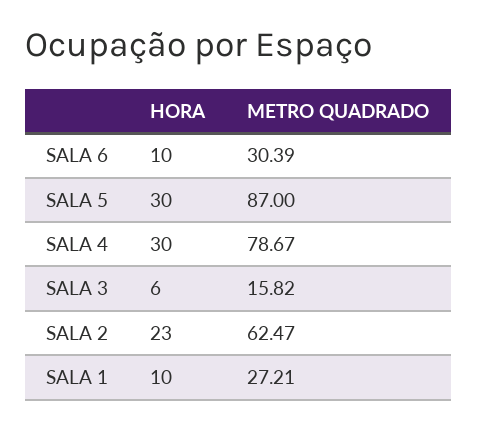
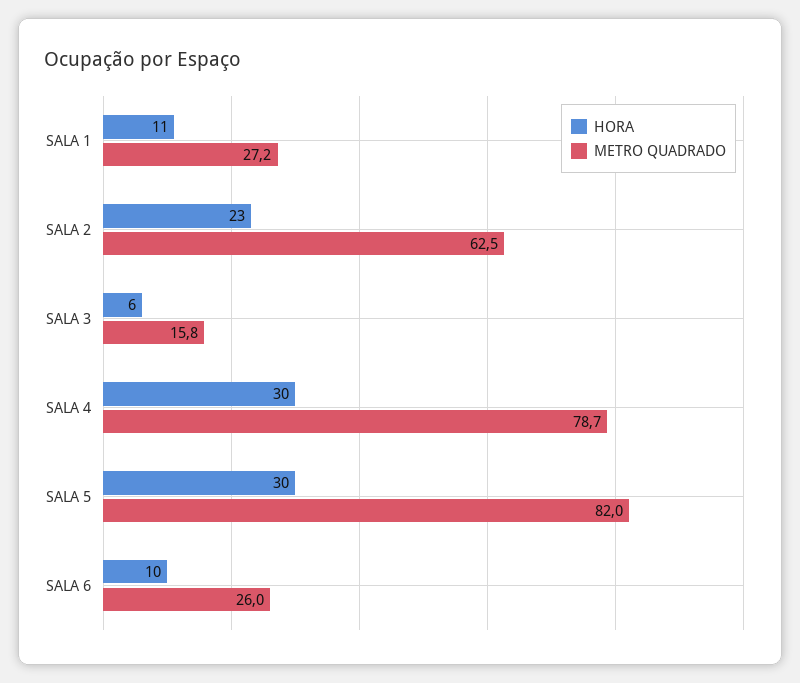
METRO QUADRADO, SALA 6: 30.39 -> 26
METRO QUADRADO, SALA 5: 87 -> 82
HORA, SALA 1: 10 -> 11

